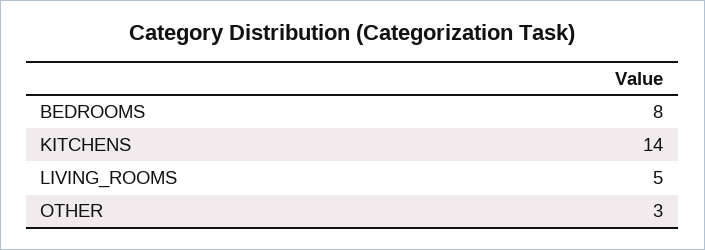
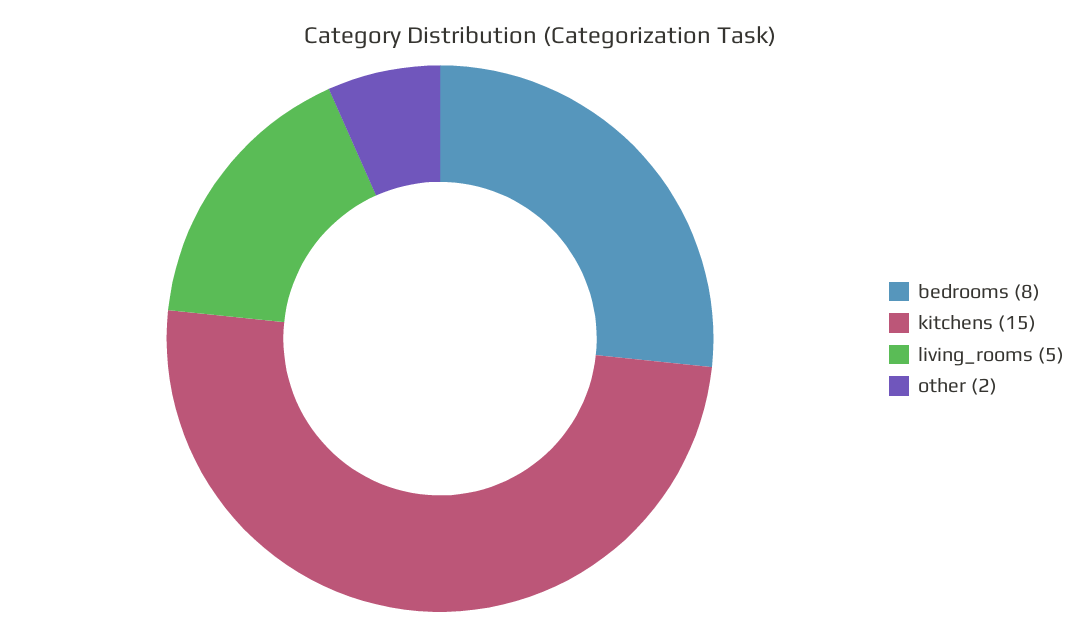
KITCHENS: 14 -> 15
OTHER: 3 -> 2

